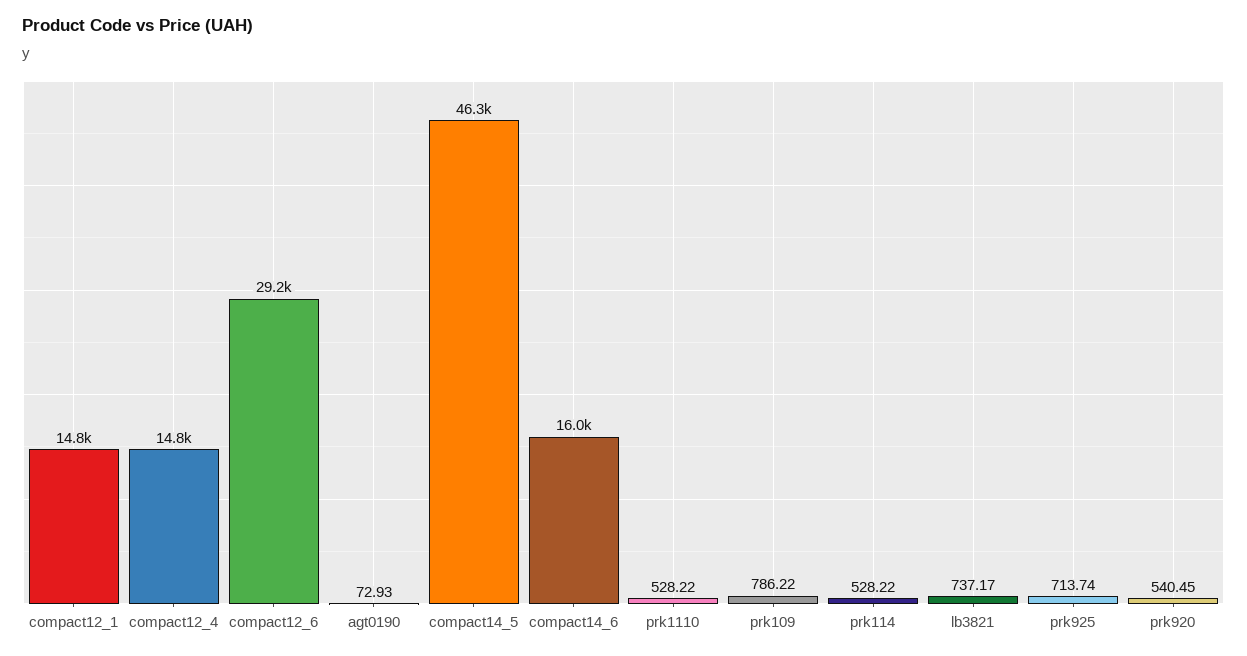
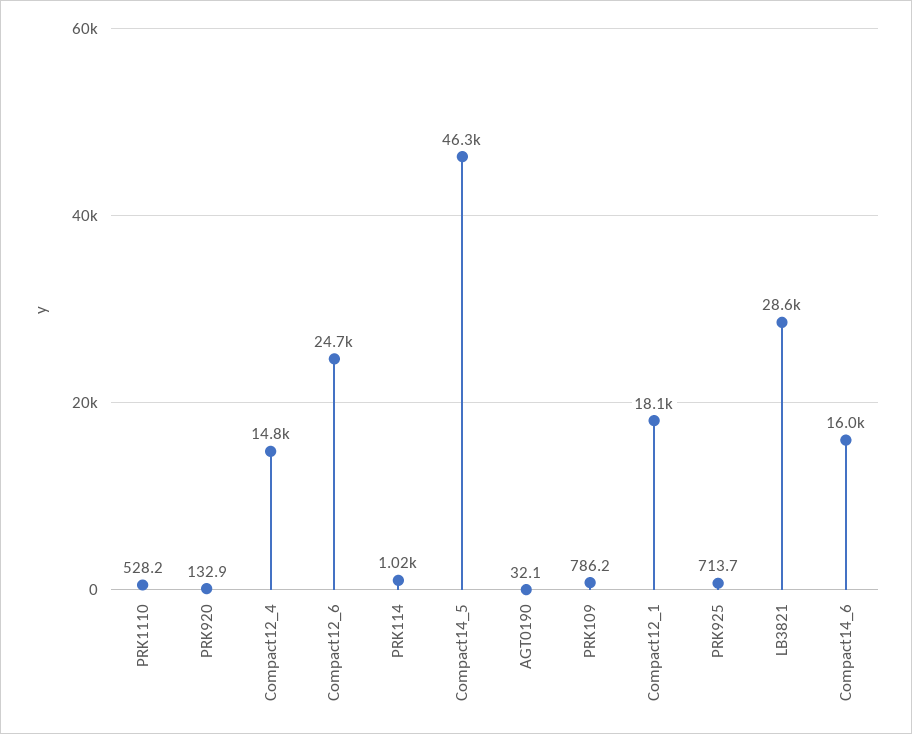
compact12_1: 14800 -> 18100
compact12_6: 29200 -> 24700
agt0190: 72.93 -> 32.1
prk114: 528.22 -> 1020
lb3821: 737.17 -> 28600
prk920: 540.45 -> 132.9

